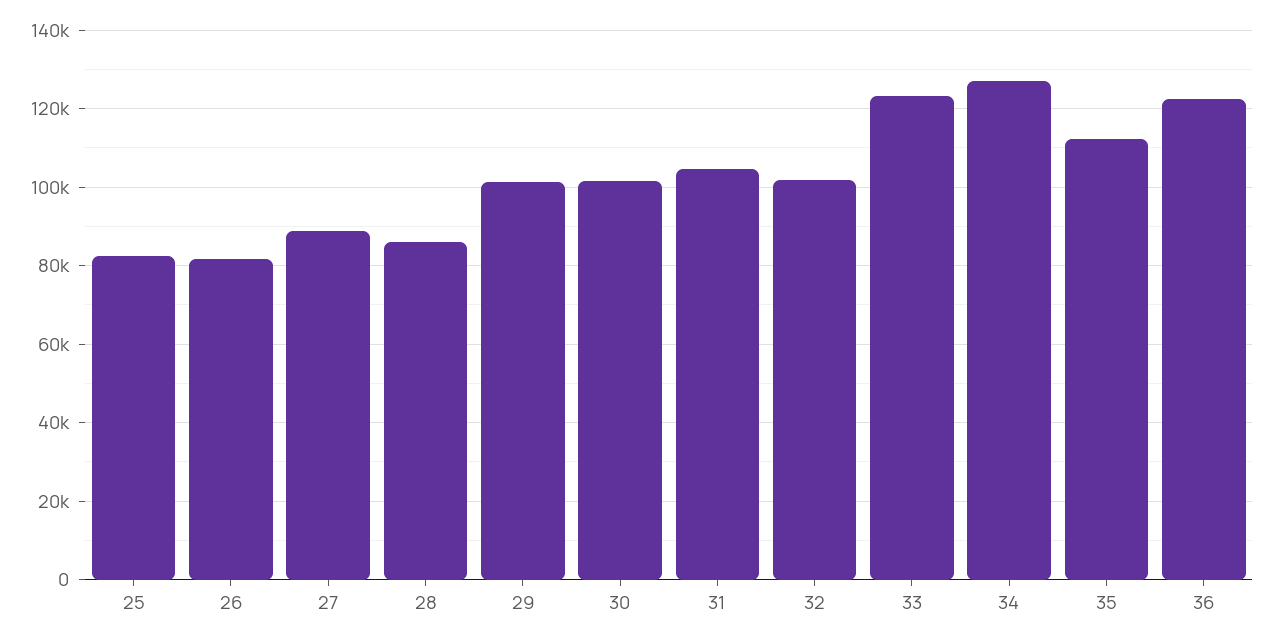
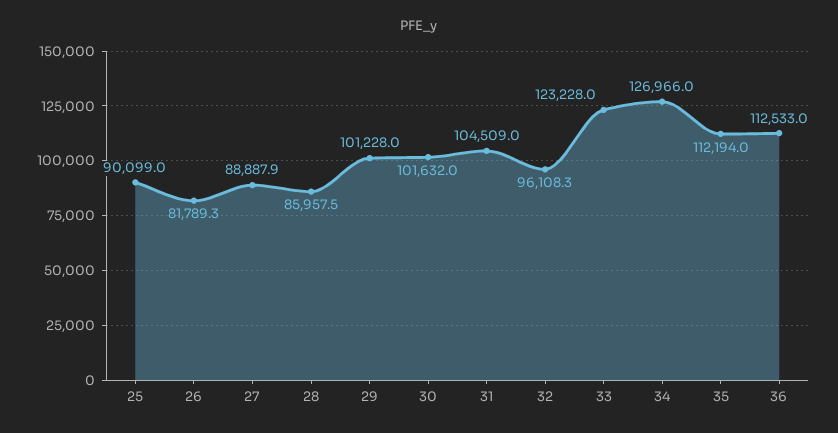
25: 82000 -> 90099
32: 102000 -> 96108.3
36: 122000 -> 112533

